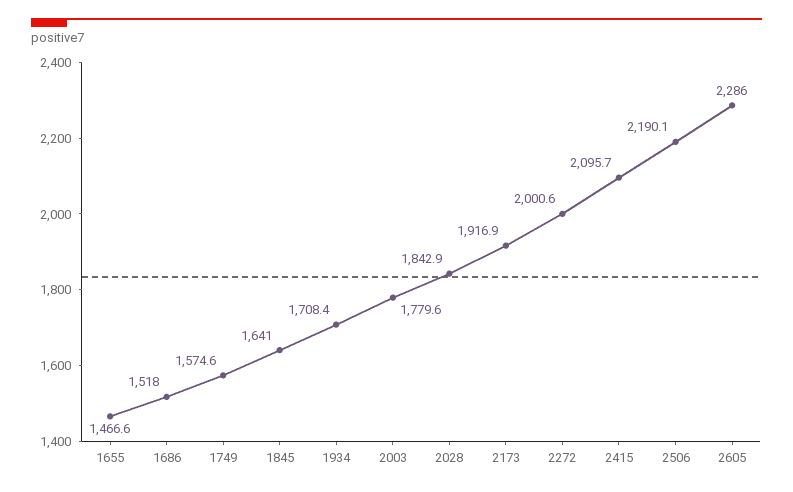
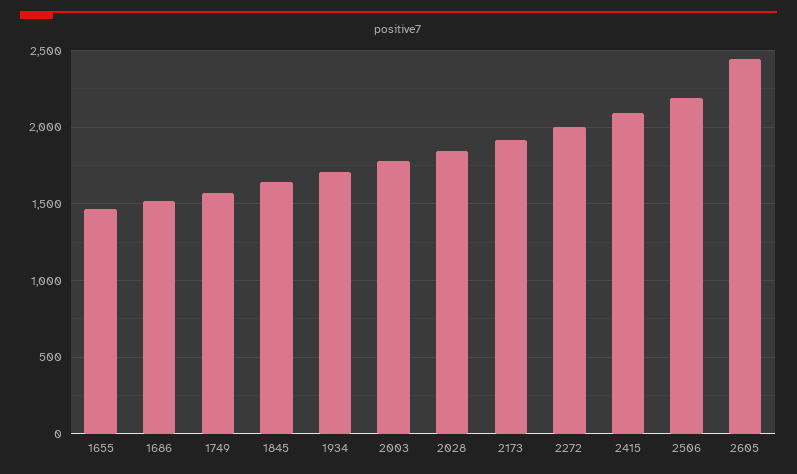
2605: 2286 -> 2450

